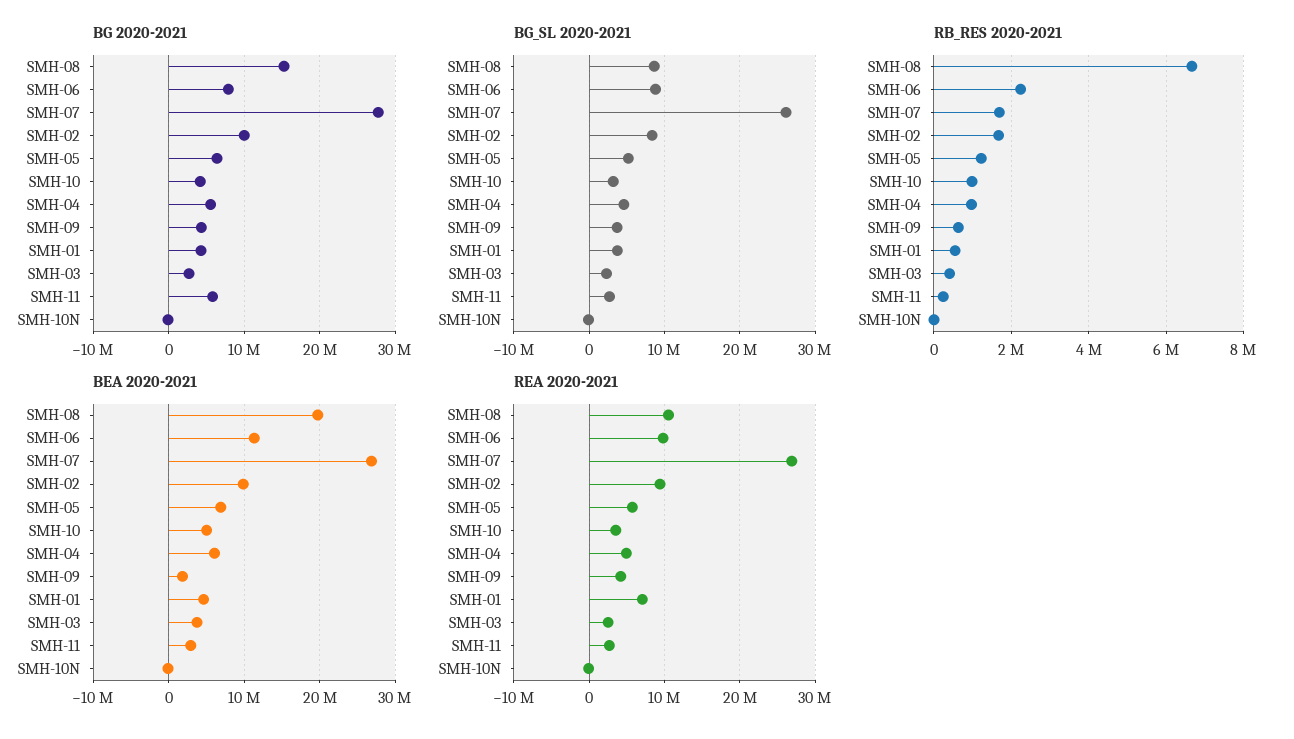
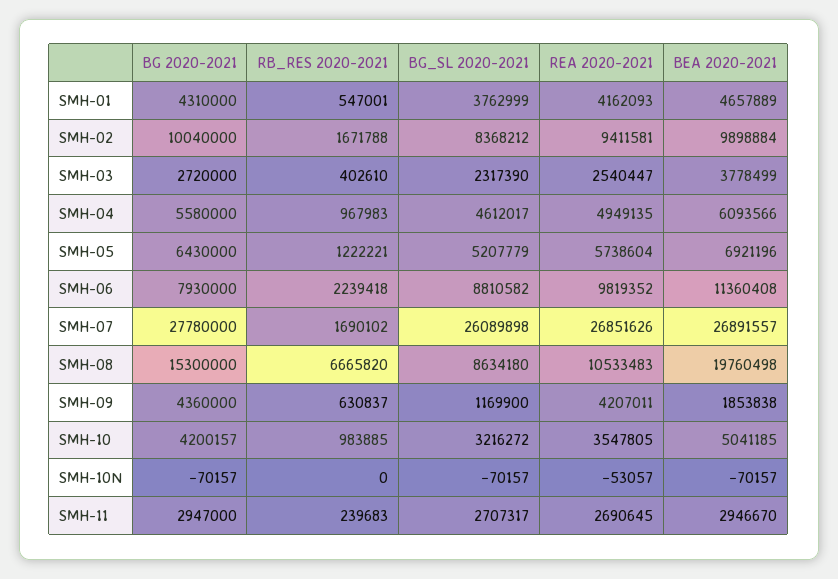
BG 2020-2021, SMH-11: 6000000 -> 2947000
BG_SL 2020-2021, SMH-09: 4000000 -> 1169900
REA 2020-2021, SMH-01: 7000000 -> 4162093

